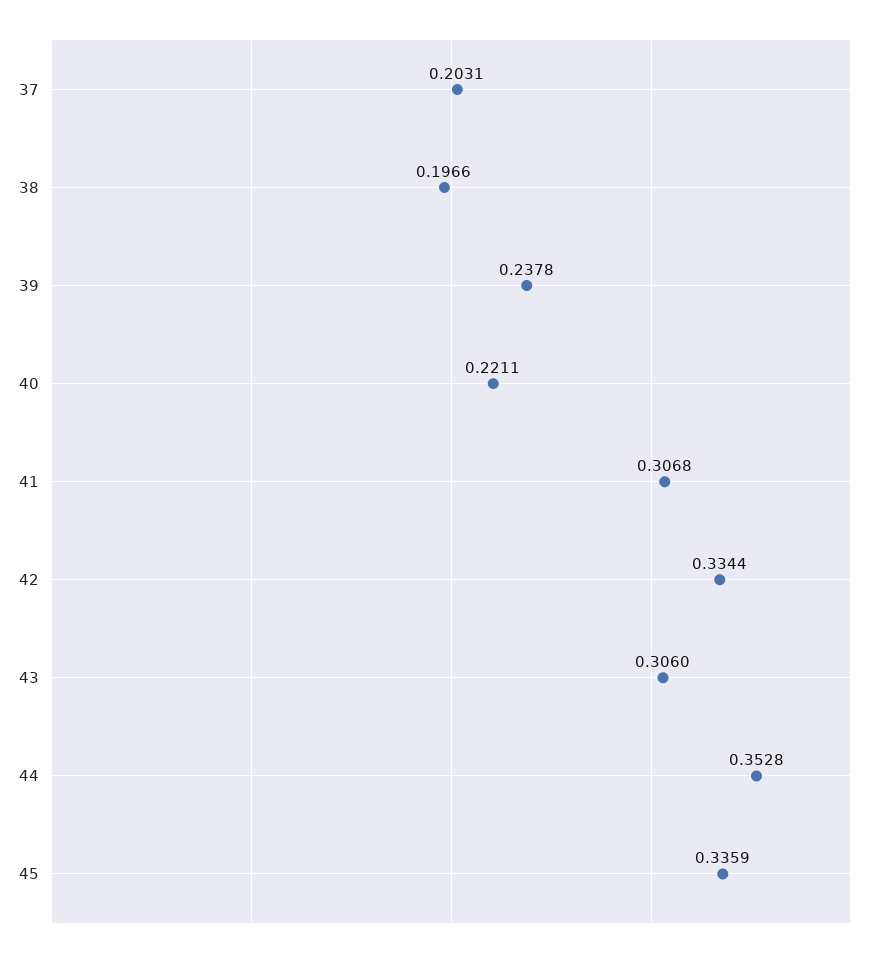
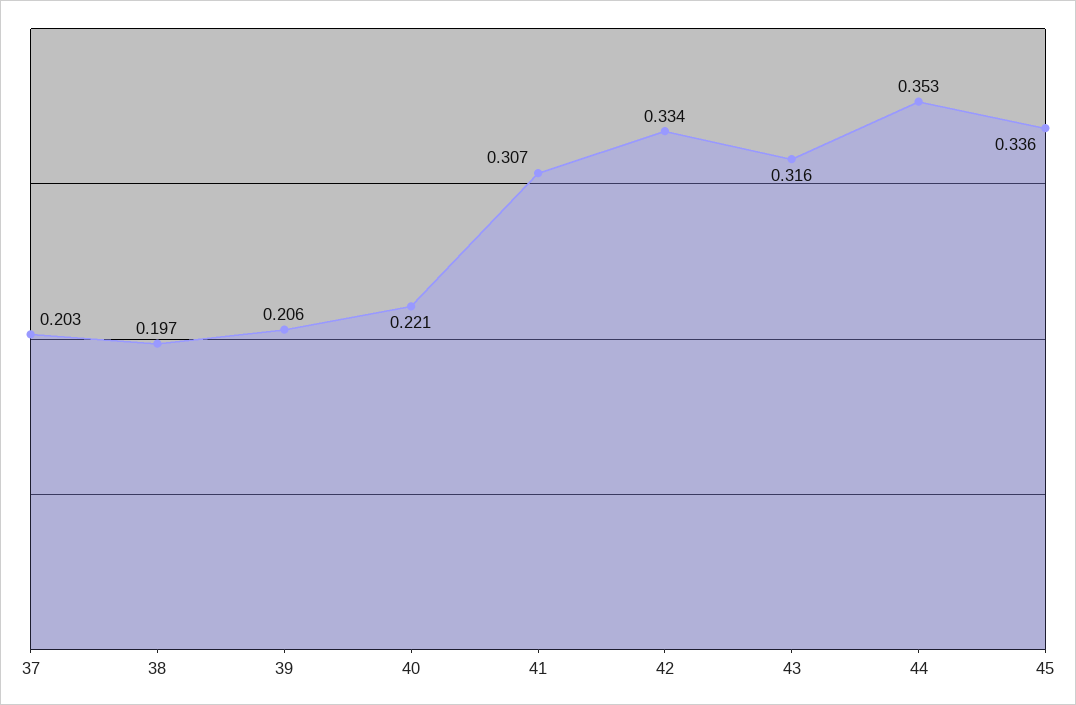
39: 0.2378 -> 0.206
43: 0.306 -> 0.316

